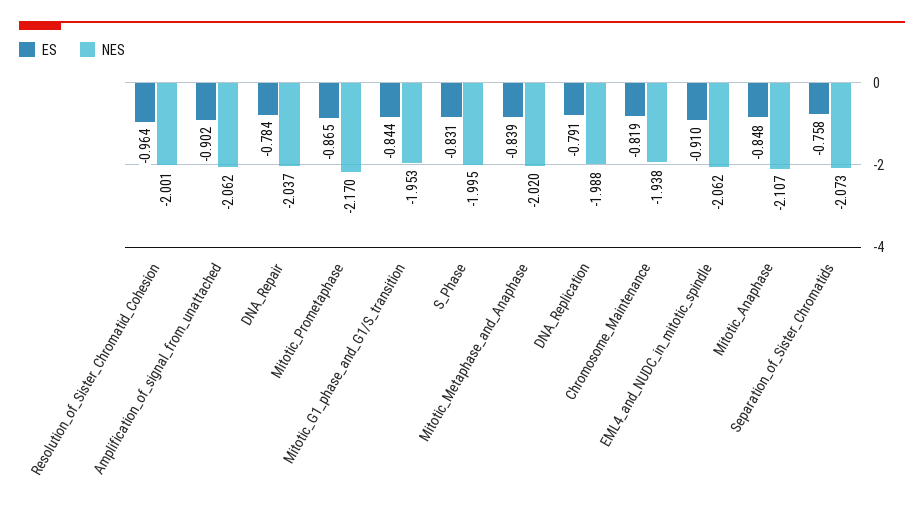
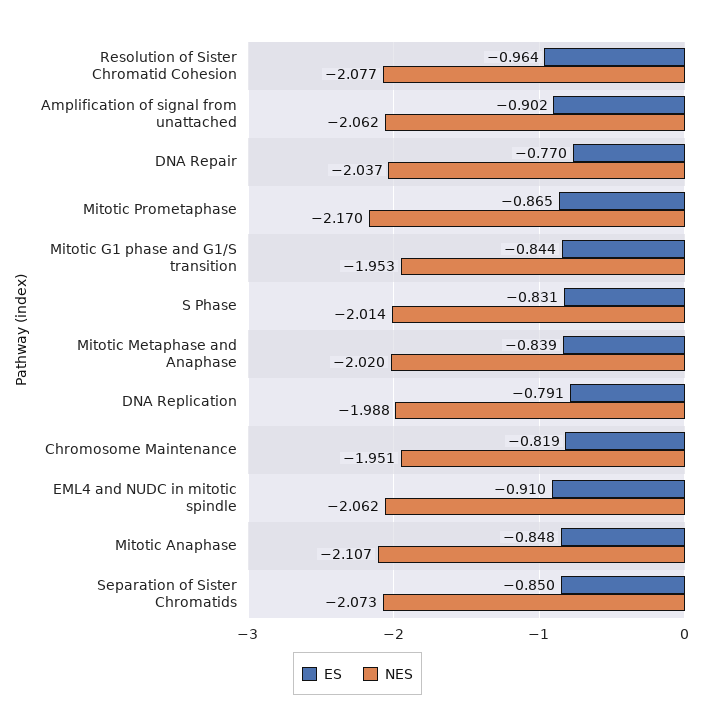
NES, Resolution_of_Sister_Chromatid_Cohesion: -2.001 -> -2.077
ES, DNA_Repair: -0.784 -> -0.77
NES, S_Phase: -1.995 -> -2.014
NES, Chromosome_Maintenance: -1.938 -> -1.951
ES, Separation_of_Sister_Chromatids: -0.758 -> -0.85

